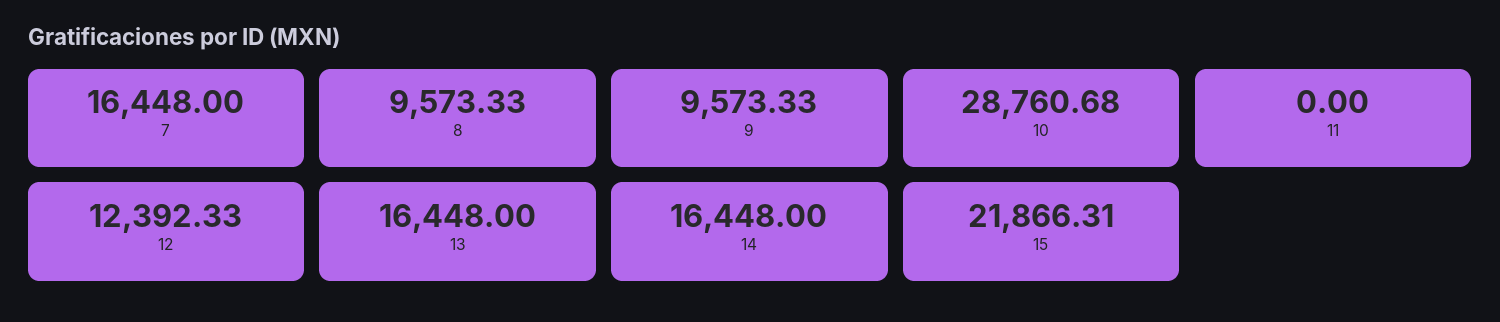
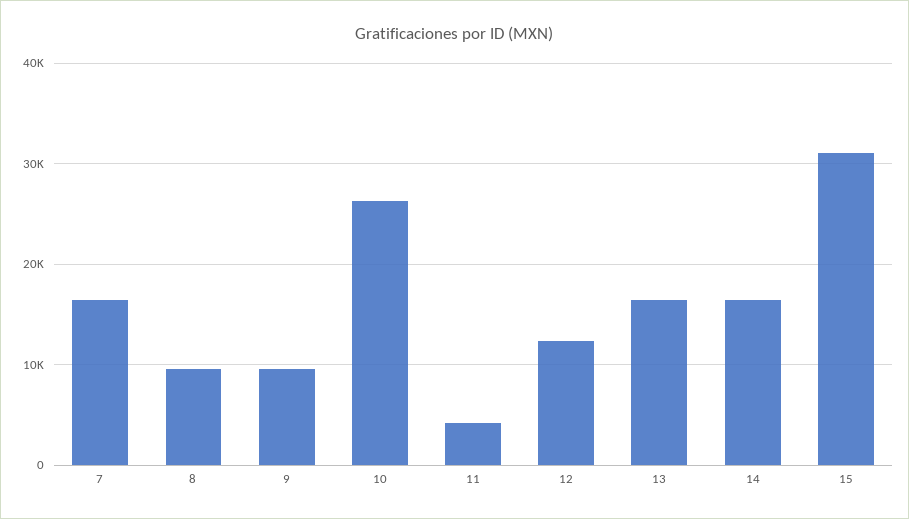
10: 28760.68 -> 26000
11: 0 -> 4000
15: 21866.31 -> 31000

